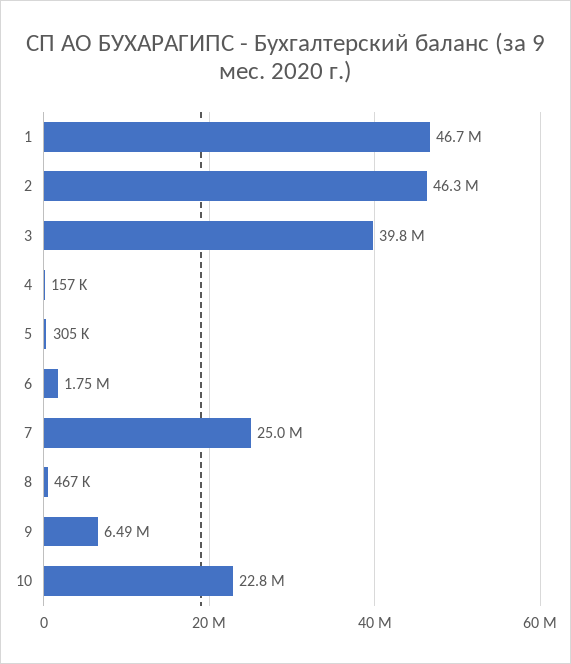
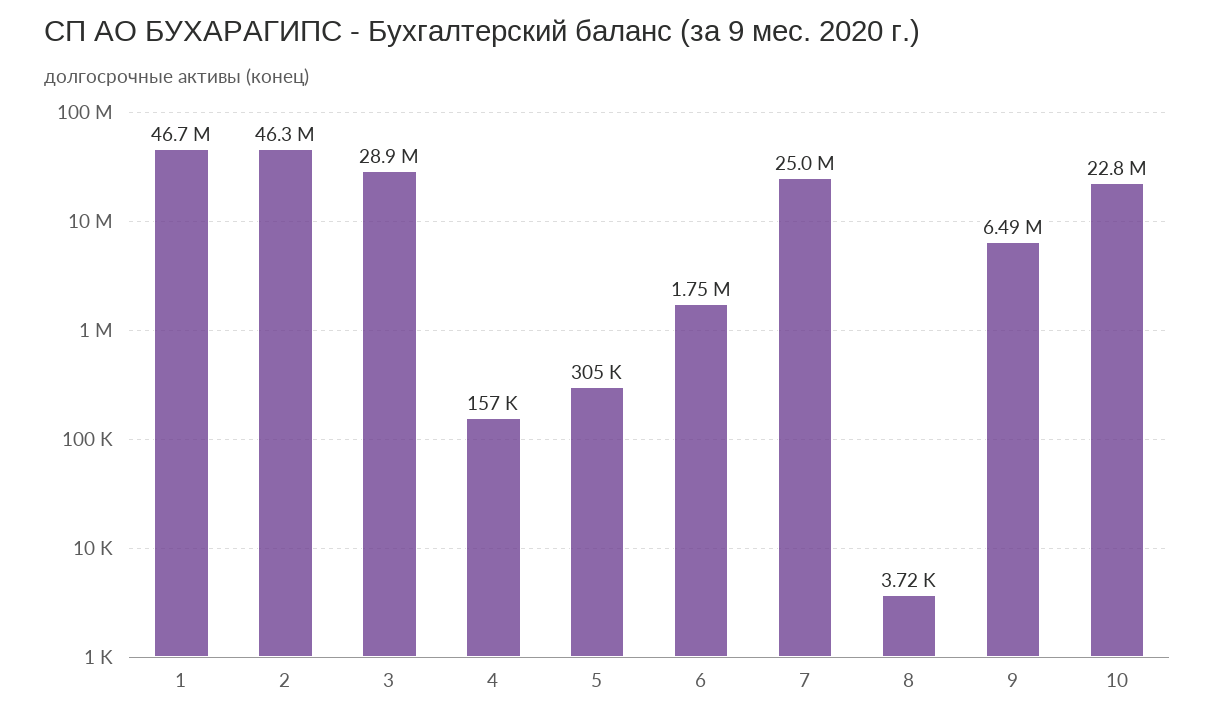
3: 39800000 -> 28900000
8: 467000 -> 3720

